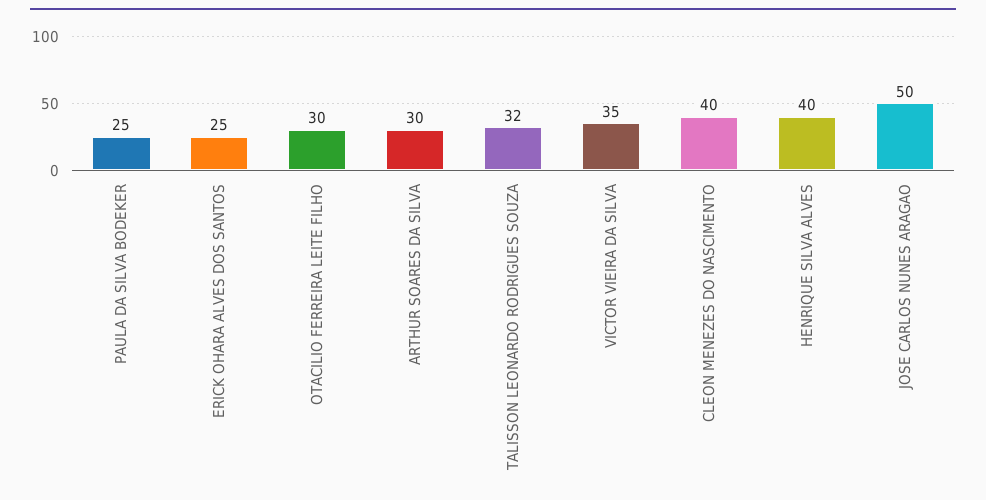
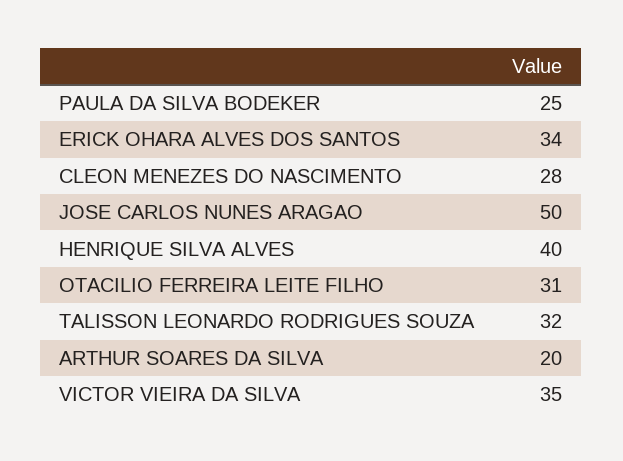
ERICK OHARA ALVES DOS SANTOS: 25 -> 34
OTACILIO FERREIRA LEITE FILHO: 30 -> 31
ARTHUR SOARES DA SILVA: 30 -> 20
CLEON MENEZES DO NASCIMENTO: 40 -> 28

